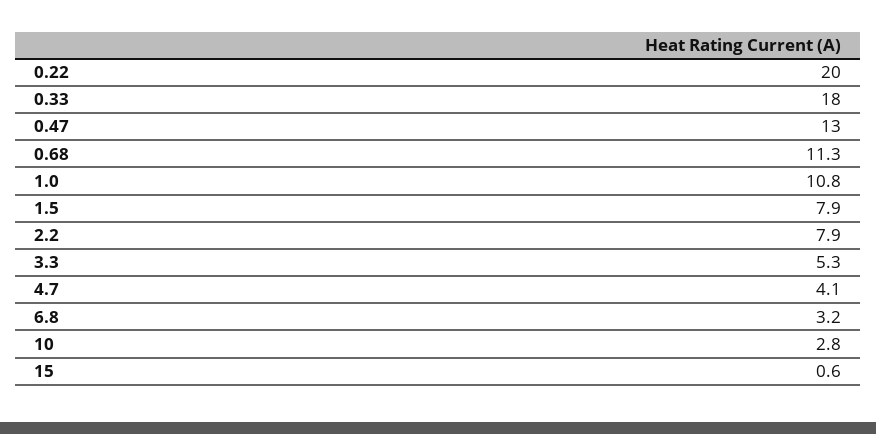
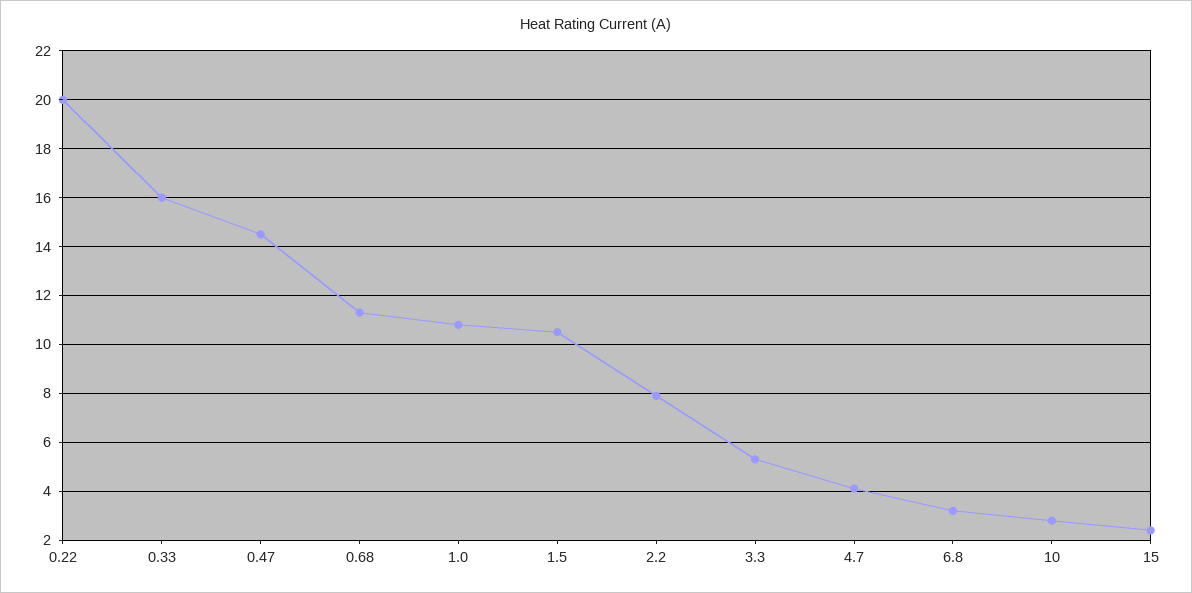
0.33: 18 -> 16
0.47: 13 -> 14.5
1.5: 7.9 -> 10.5
15: 0.6 -> 2.5

